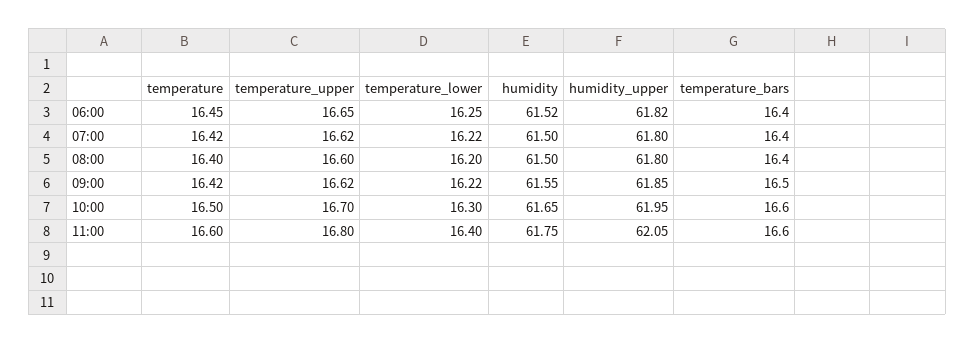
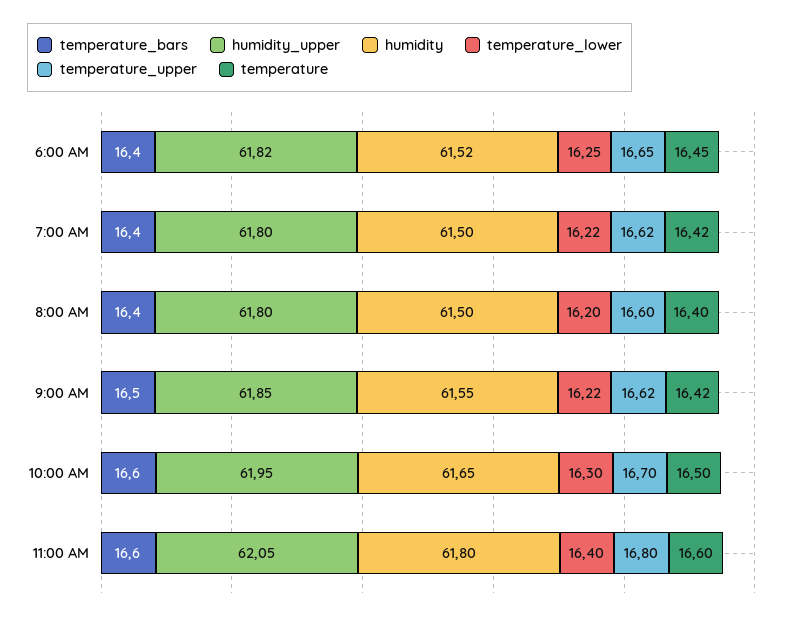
humidity, 11:00: 61.75 -> 61.8

